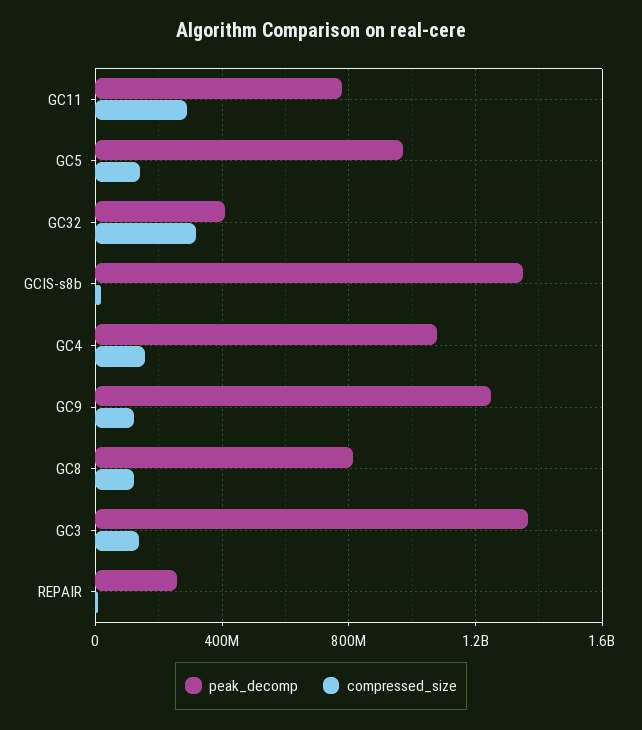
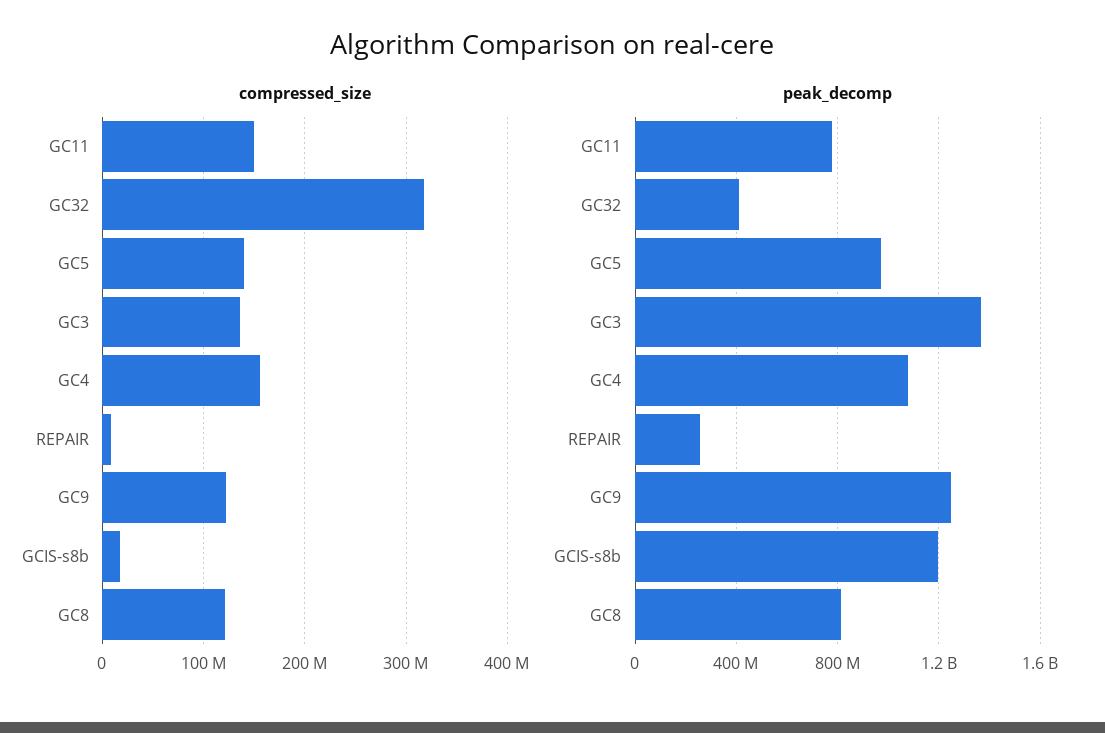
compressed_size, GC11: 300000000 -> 150000000
peak_decomp, GCIS-s8b: 1350000000 -> 1200000000

